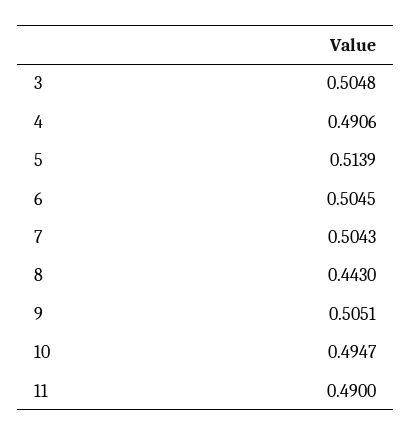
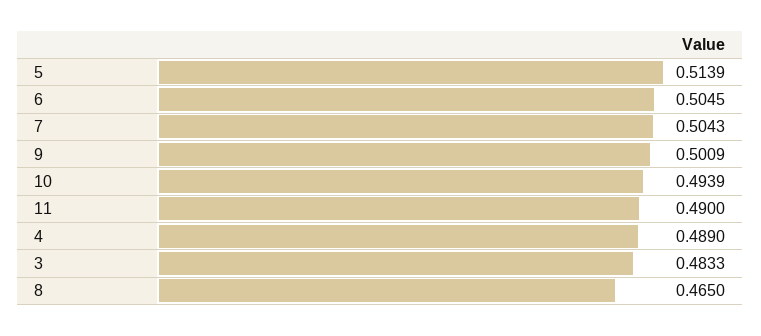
3: 0.5048 -> 0.4833
4: 0.4906 -> 0.489
8: 0.443 -> 0.465
9: 0.5051 -> 0.5009
10: 0.4947 -> 0.4939

